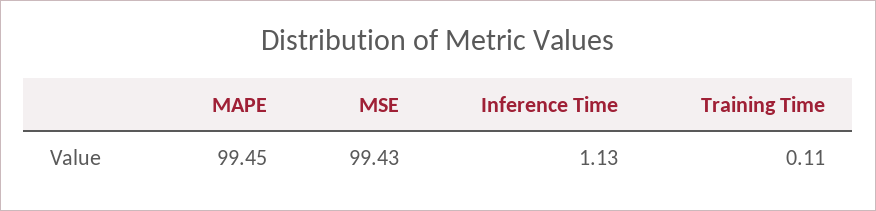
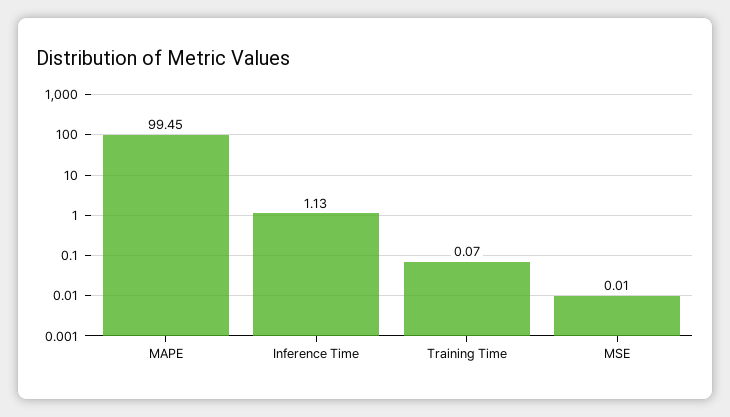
MSE: 99.43 -> 0.01
Training Time: 0.11 -> 0.07

